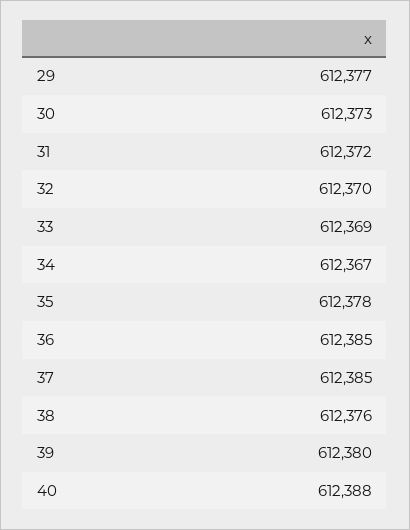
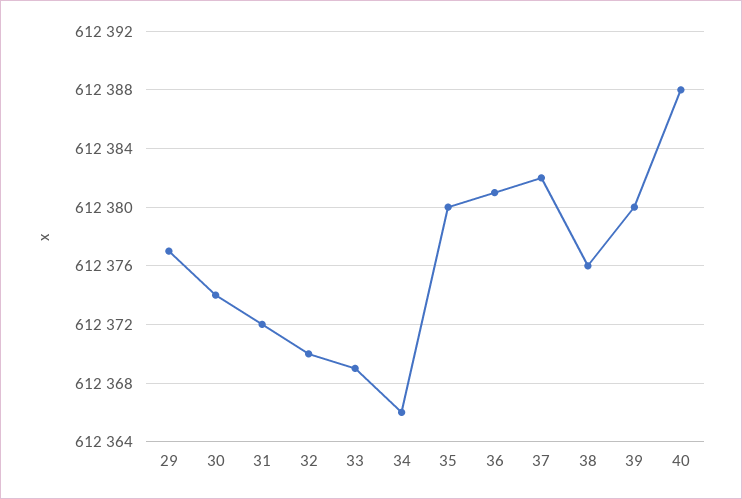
30: 612373 -> 612374
34: 612367 -> 612366
35: 612378 -> 612380
36: 612385 -> 612381
37: 612385 -> 612382

